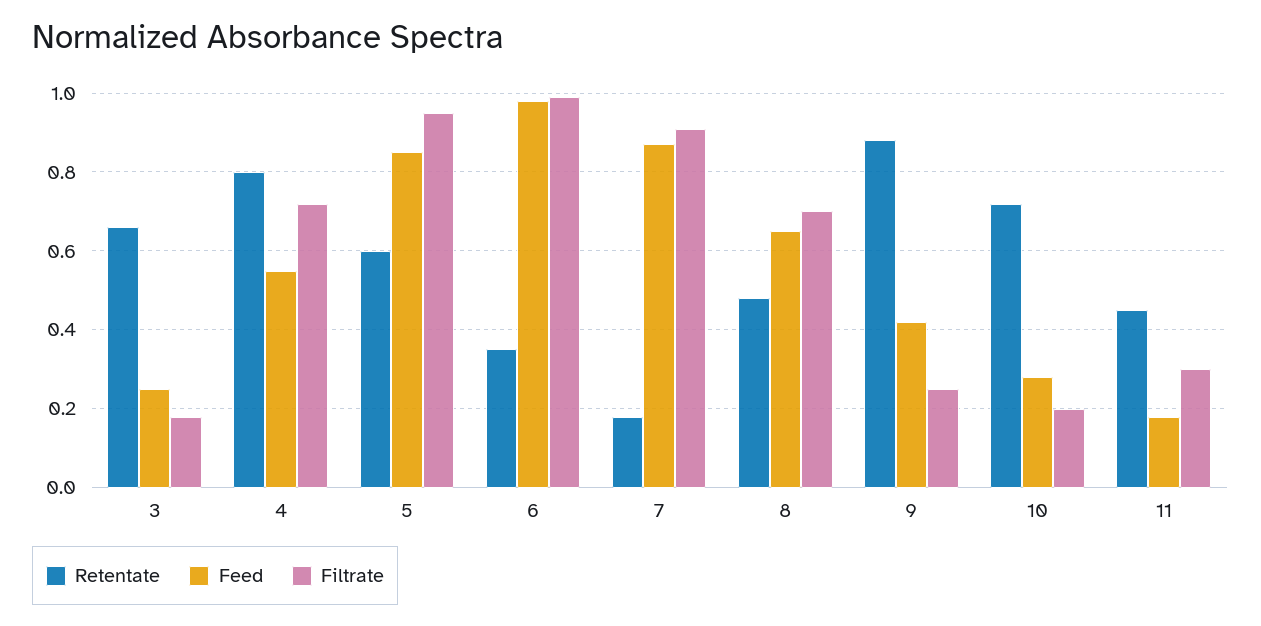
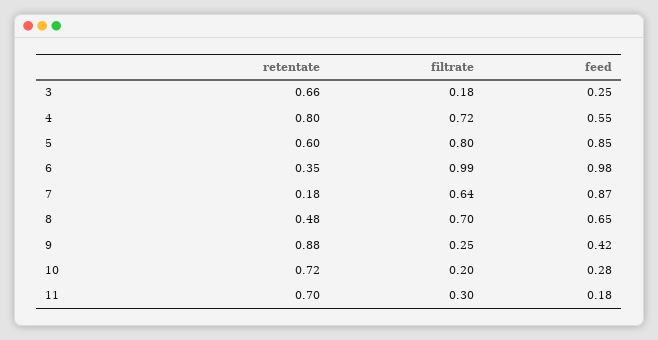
Filtrate, 5: 0.95 -> 0.8
Filtrate, 7: 0.9 -> 0.64
Retentate, 11: 0.45 -> 0.7

